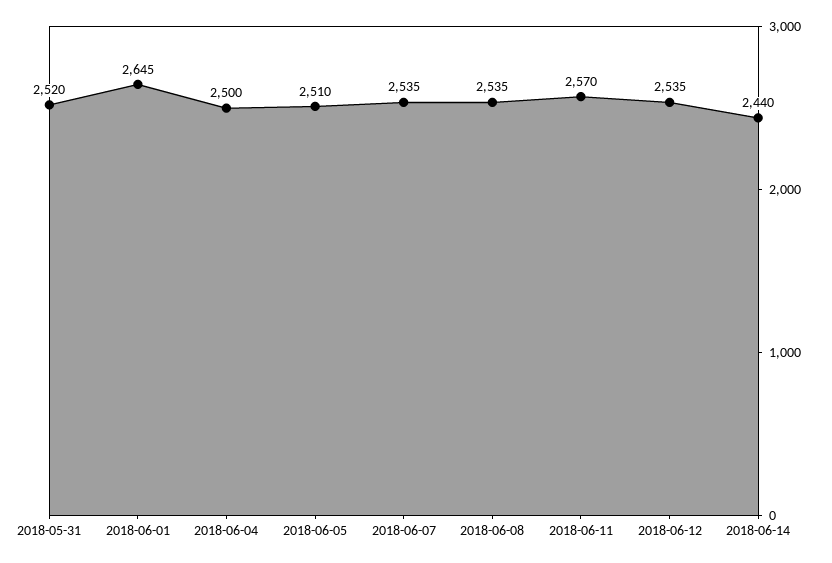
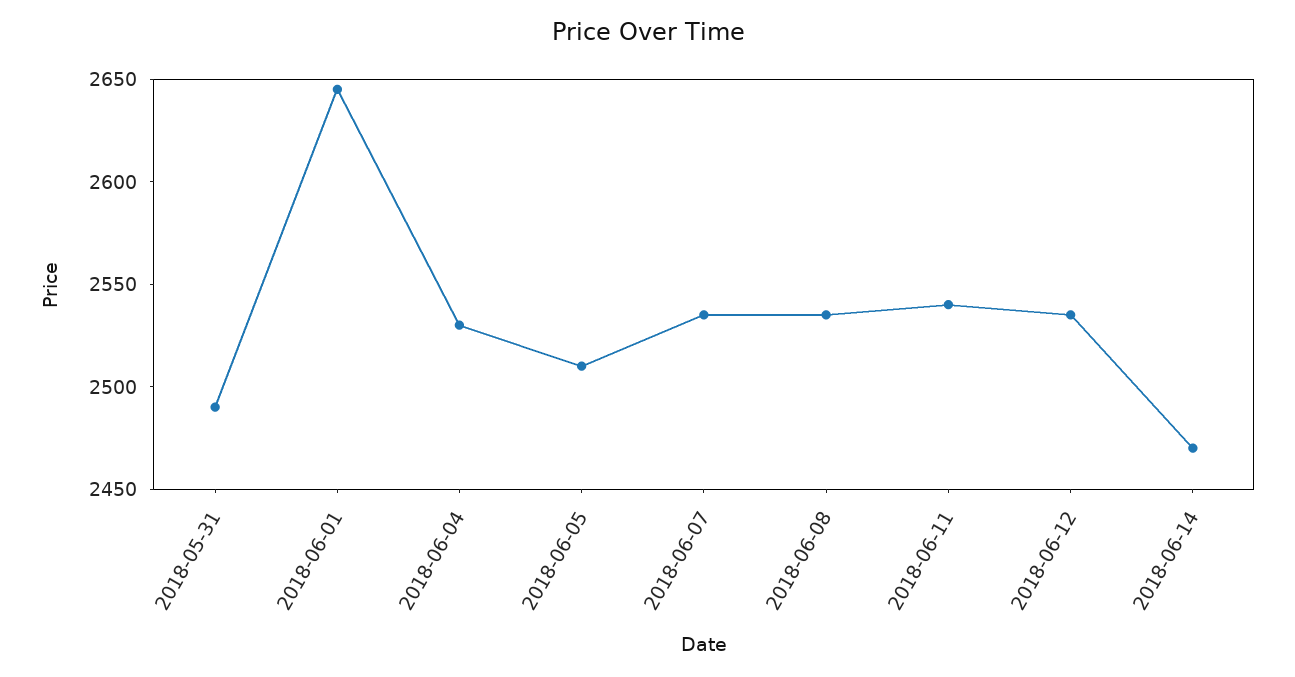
2018-05-31: 2520 -> 2490
2018-06-04: 2500 -> 2530
2018-06-11: 2570 -> 2540
2018-06-14: 2440 -> 2470

